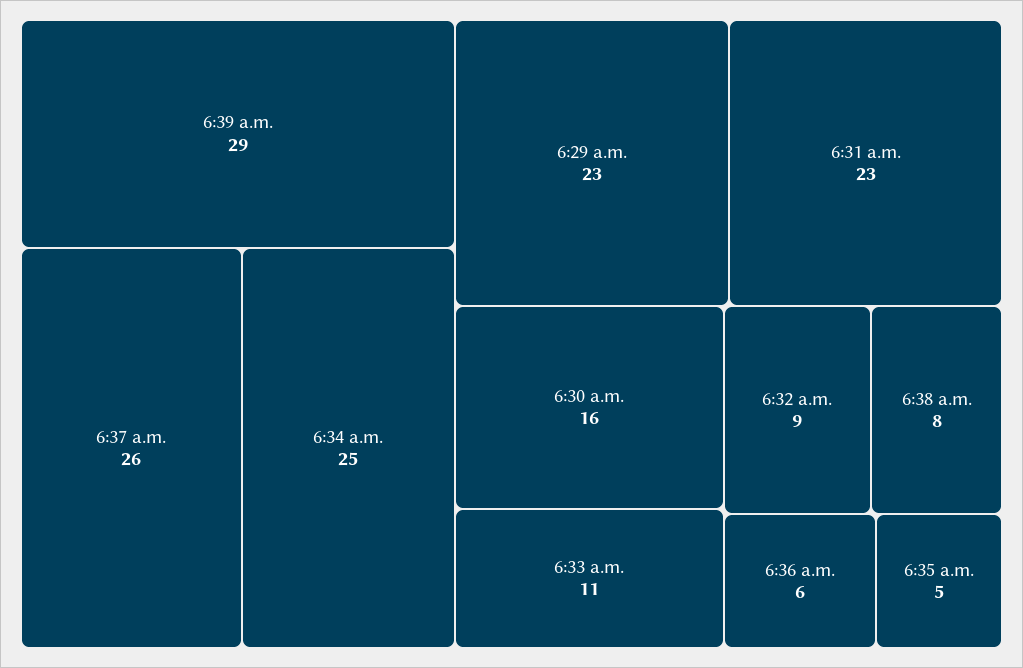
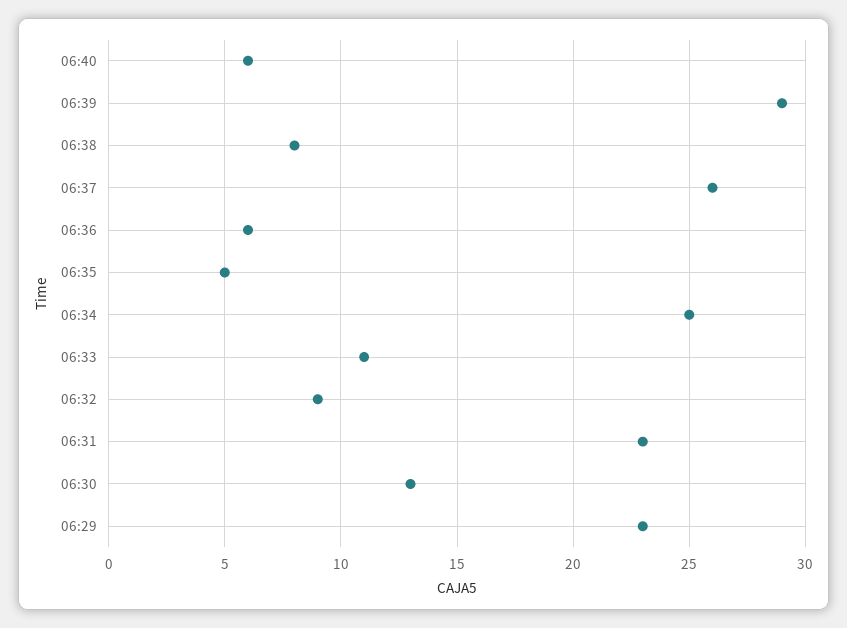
6:30 a.m.: 16 -> 13
06:40: none -> 6

